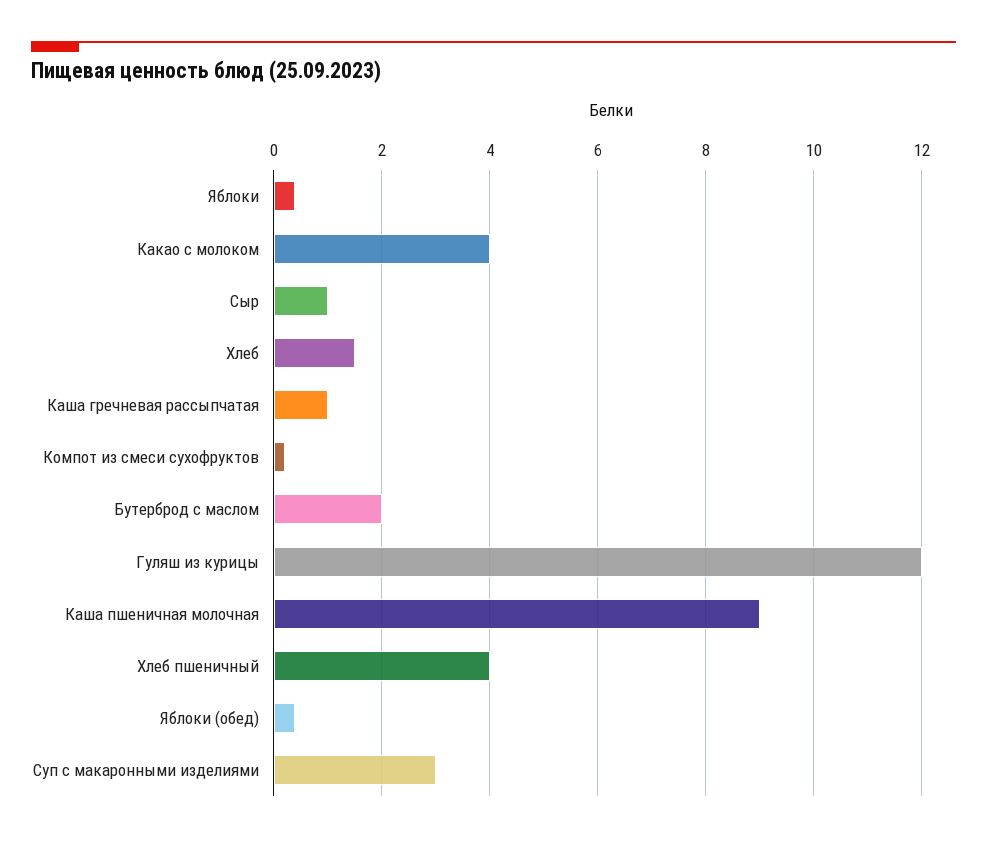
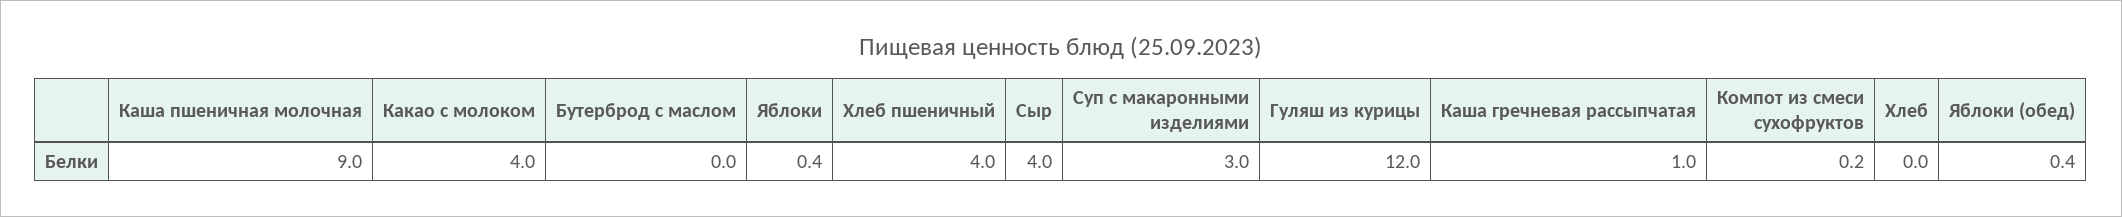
Сыр: 1 -> 4
Хлеб: 1.5 -> 0
Бутерброд с маслом: 2 -> 0

